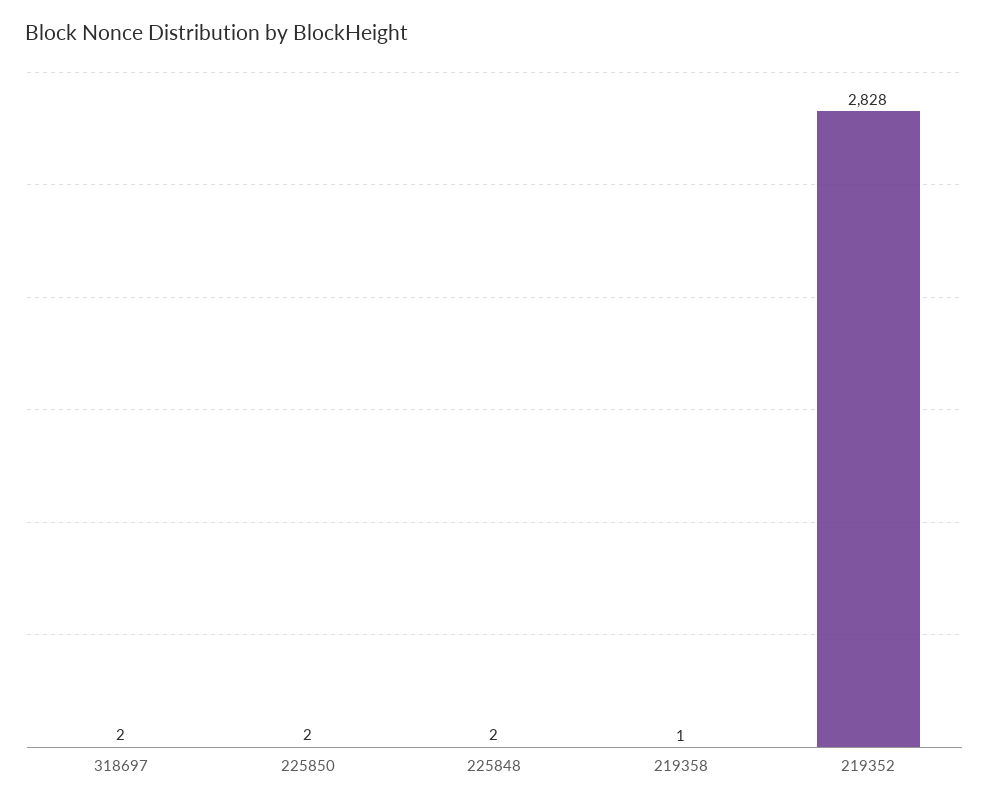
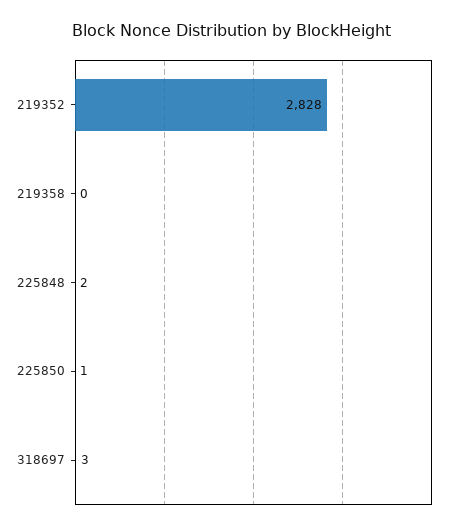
318697: 2 -> 3
225850: 2 -> 1
219358: 1 -> 0

